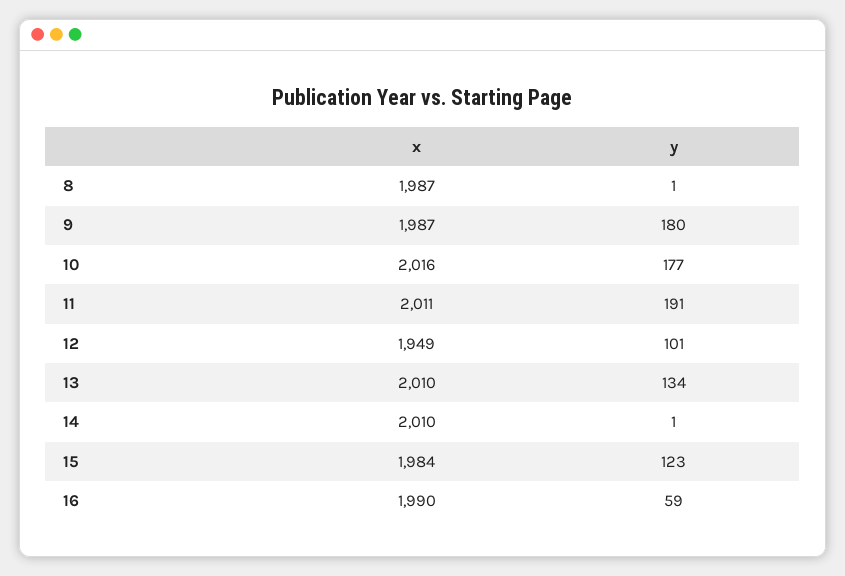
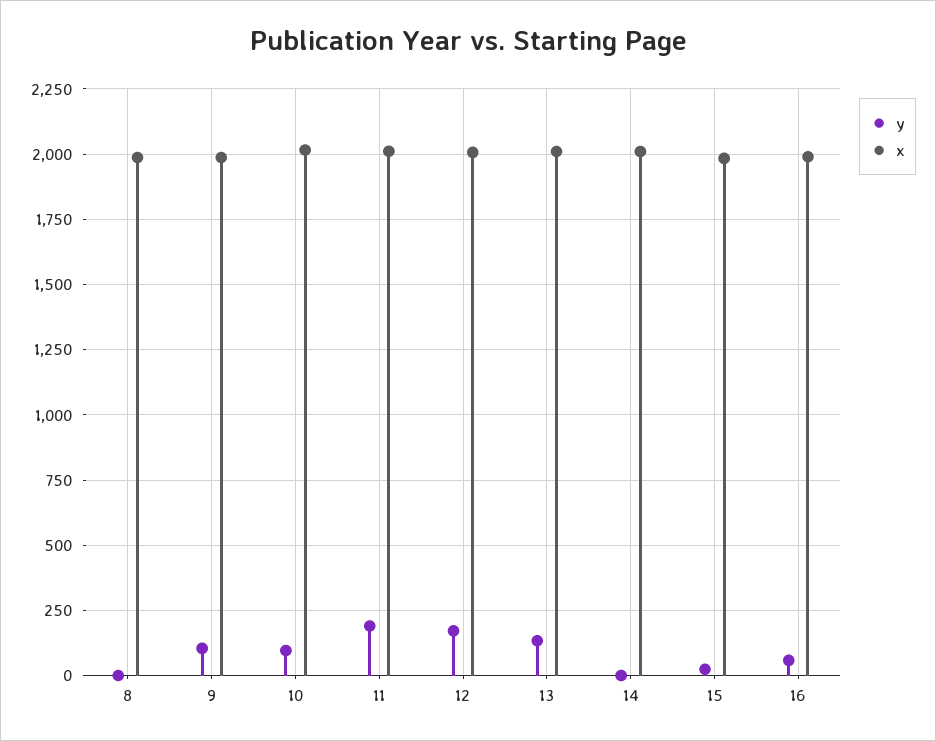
y, 9: 180 -> 100
y, 10: 177 -> 100
x, 12: 1949 -> 2000
y, 12: 101 -> 175
y, 15: 123 -> 25

